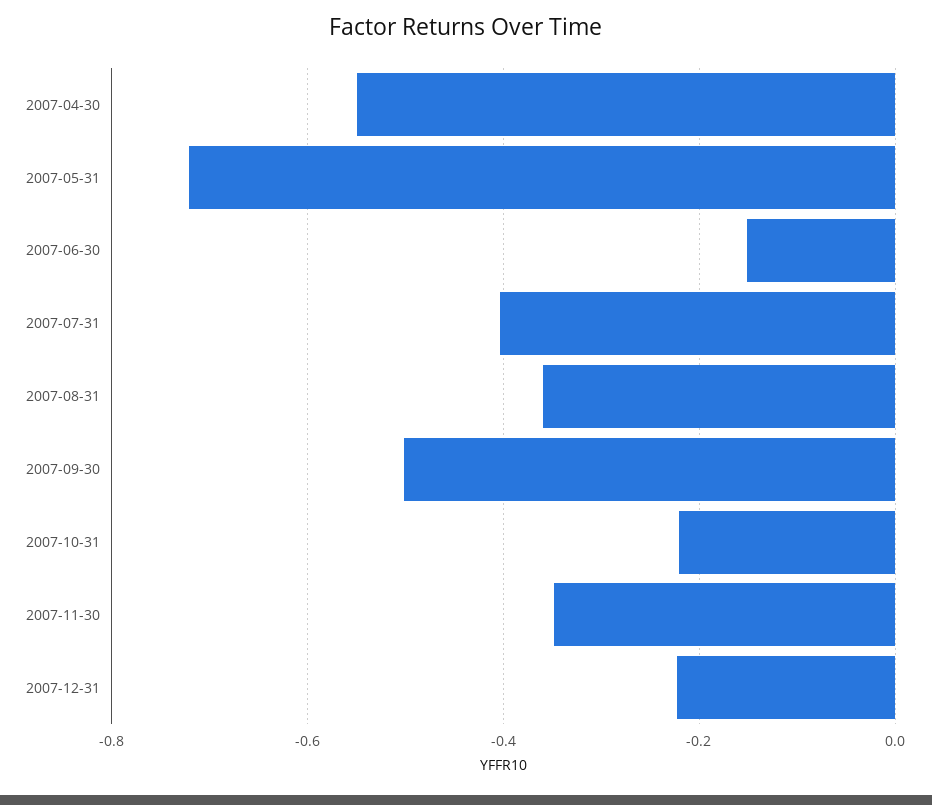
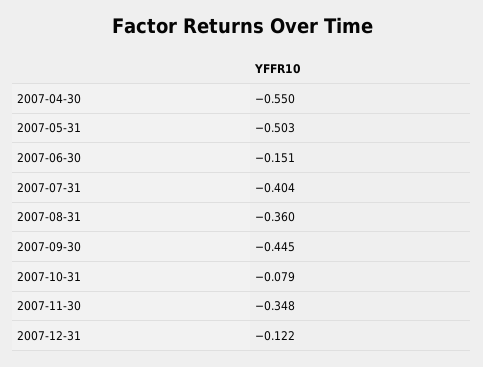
2007-05-31: -0.72 -> -0.503
2007-09-30: -0.5 -> -0.445
2007-10-31: -0.22 -> -0.079
2007-12-31: -0.22 -> -0.122

